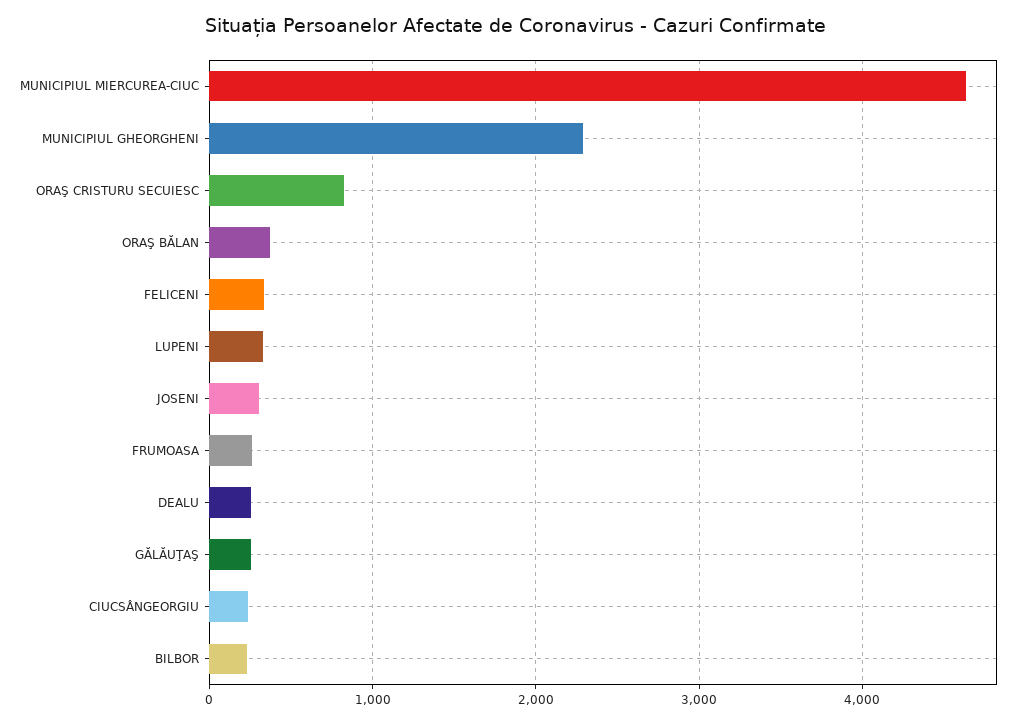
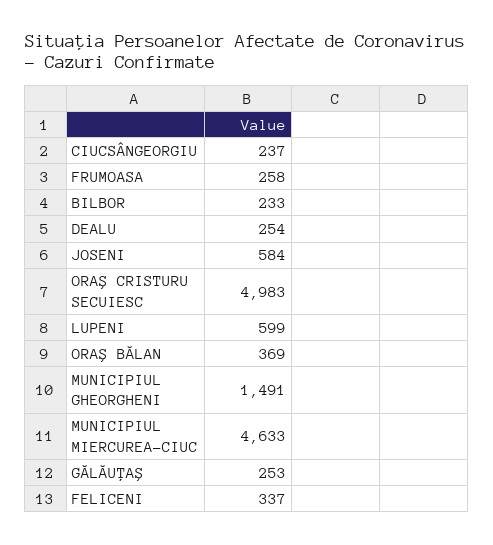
MUNICIPIUL GHEORGHENI: 2300 -> 1491
ORAŞ CRISTURU SECUIESC: 800 -> 4983
LUPENI: 300 -> 599
JOSENI: 300 -> 584

